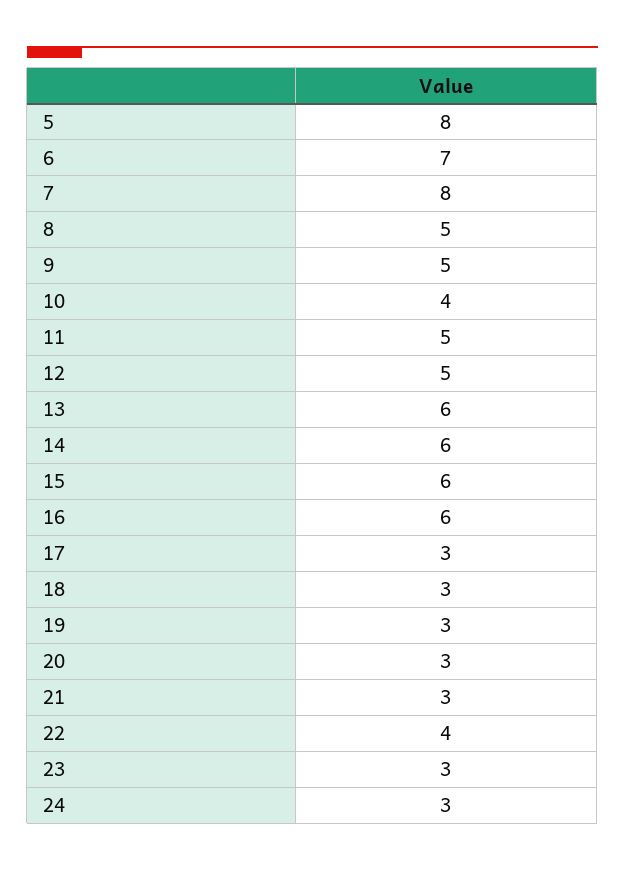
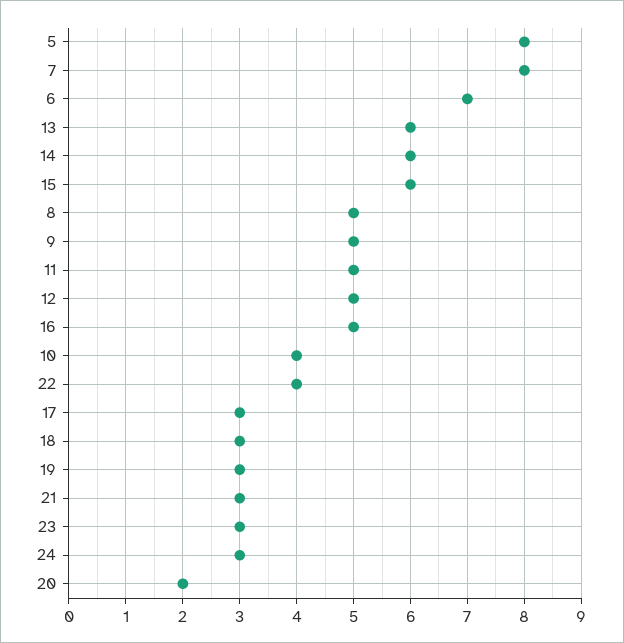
16: 6 -> 5
20: 3 -> 2

